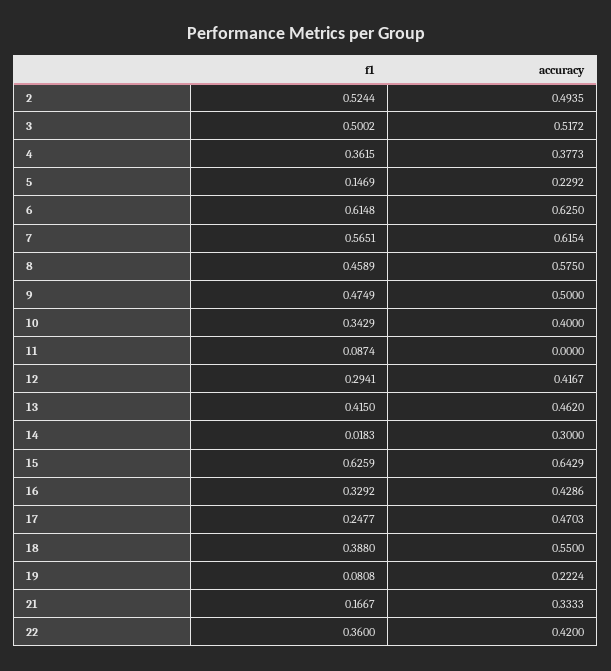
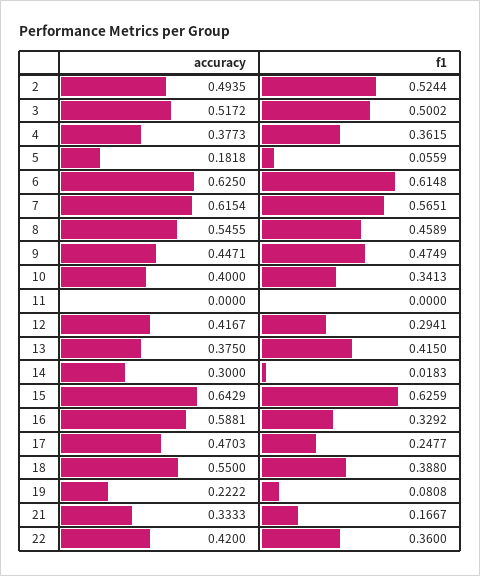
f1, 5: 0.1469 -> 0.0559
accuracy, 5: 0.2292 -> 0.1818
accuracy, 8: 0.575 -> 0.5455
accuracy, 9: 0.5 -> 0.4471
f1, 10: 0.3429 -> 0.3413
f1, 11: 0.0874 -> 0
accuracy, 13: 0.462 -> 0.375
accuracy, 16: 0.4286 -> 0.5881
accuracy, 19: 0.2224 -> 0.2222

